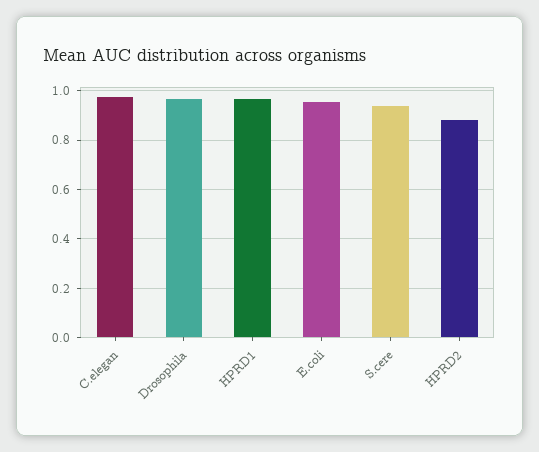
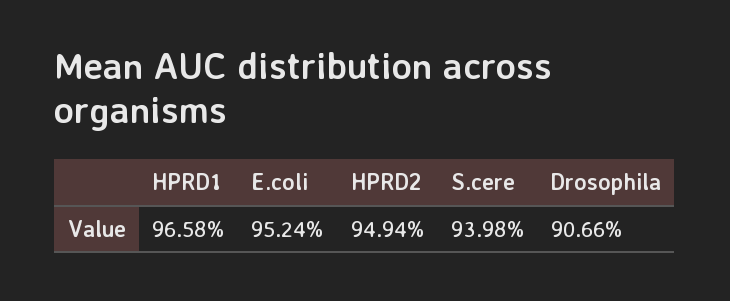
C.elegan: 0.975 -> none
Drosophila: 0.975 -> 0.9066
HPRD2: 0.875 -> 0.9494

